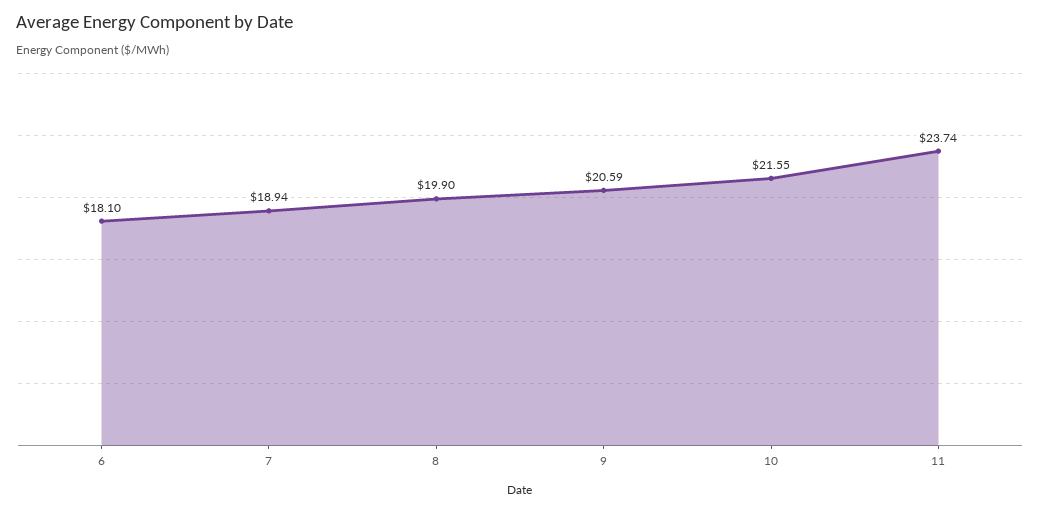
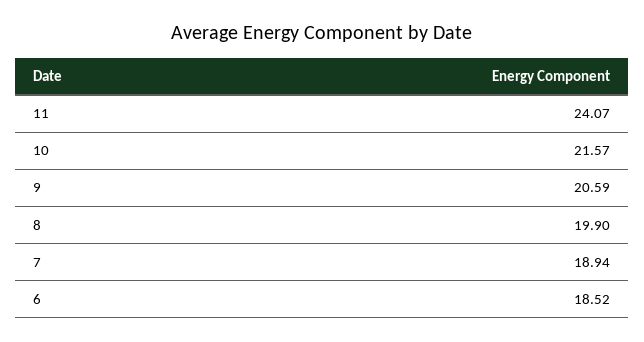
6: 18.1 -> 18.52
10: 21.55 -> 21.57
11: 23.74 -> 24.07

